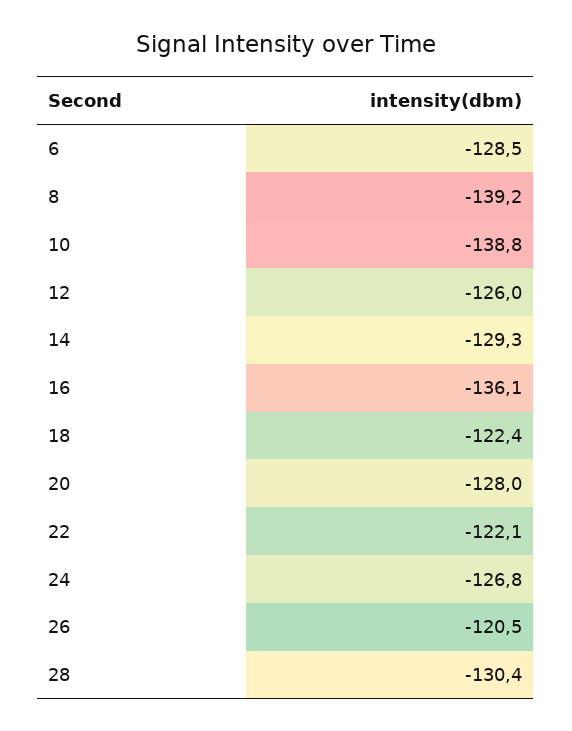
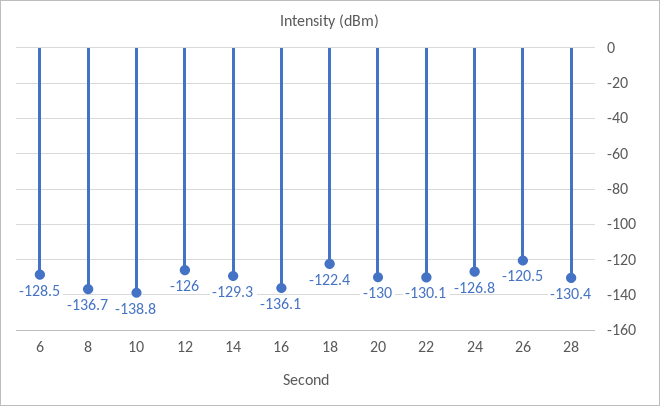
8: -139.2 -> -136.7
20: -128 -> -130
22: -122.1 -> -130.1

